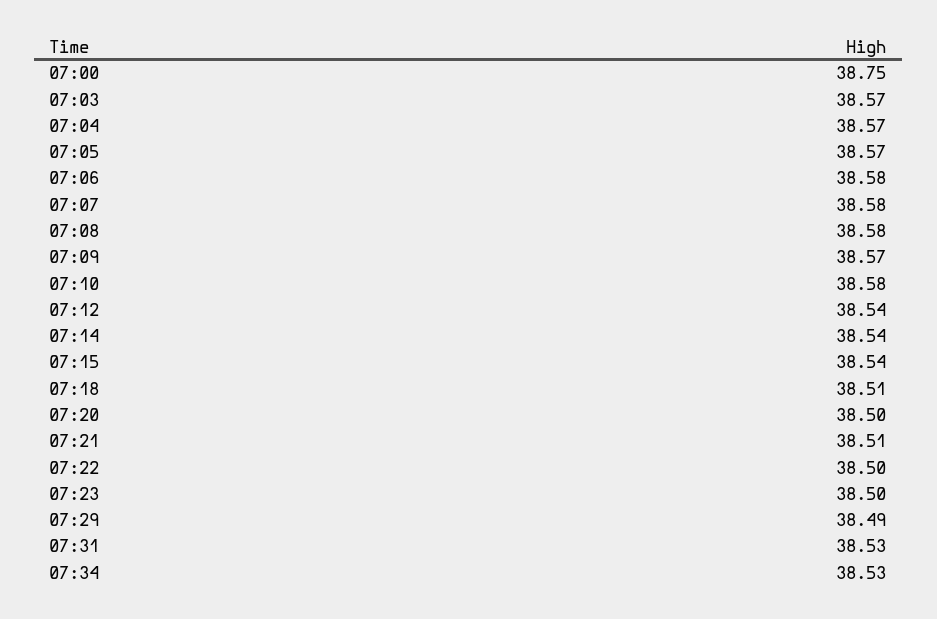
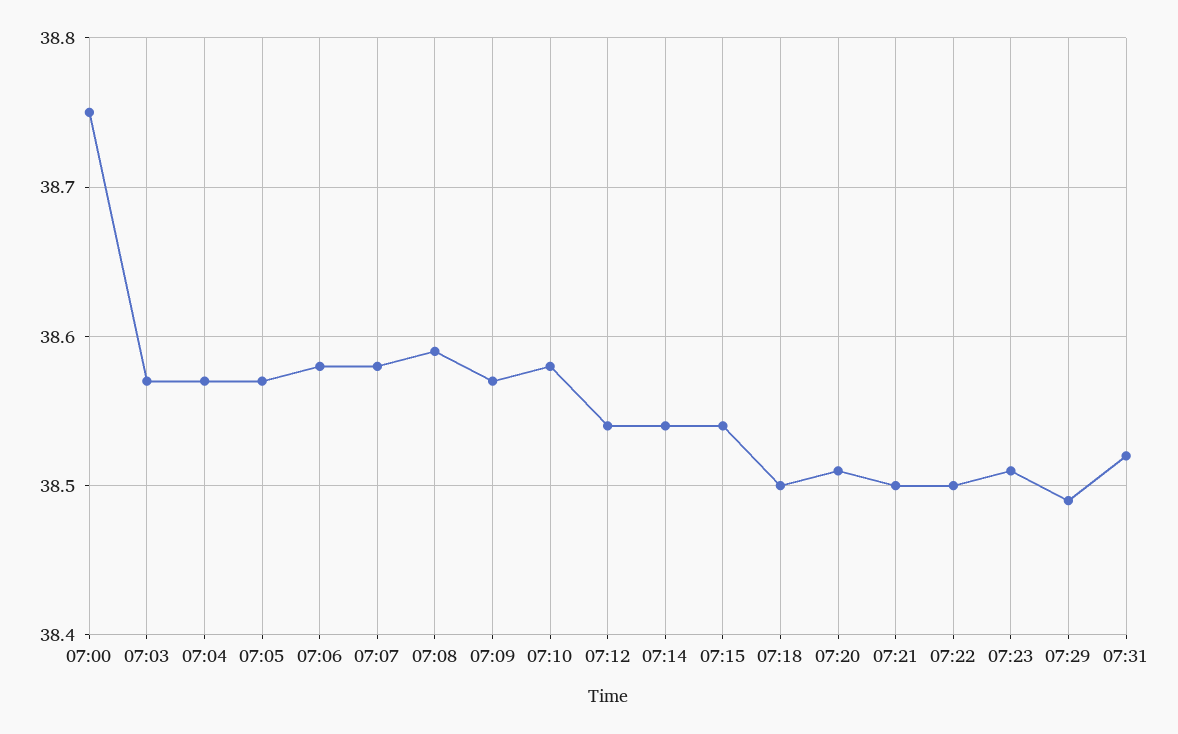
07:08: 38.58 -> 38.59
07:18: 38.51 -> 38.5
07:20: 38.5 -> 38.51
07:21: 38.51 -> 38.5
07:23: 38.5 -> 38.51
07:31: 38.53 -> 38.52
07:34: 38.53 -> none

